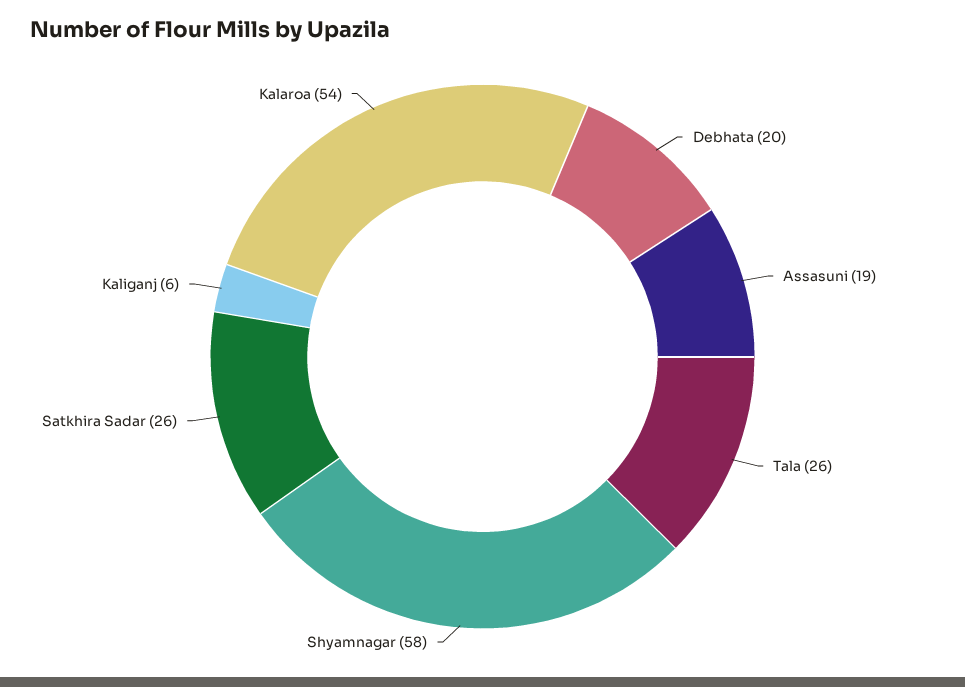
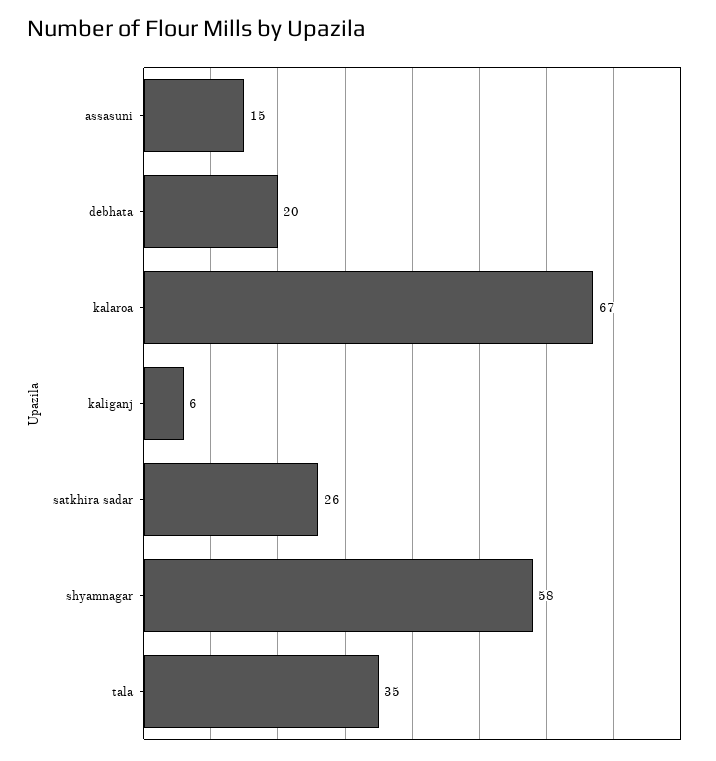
Assasuni: 19 -> 15
Tala: 26 -> 35
Kalaroa: 54 -> 67

